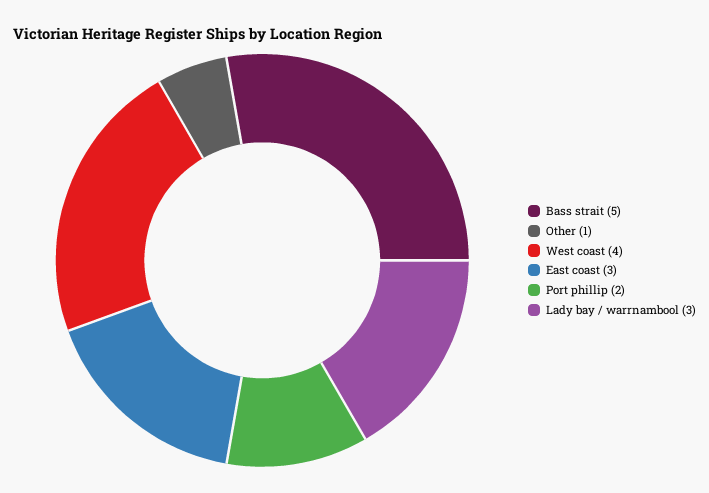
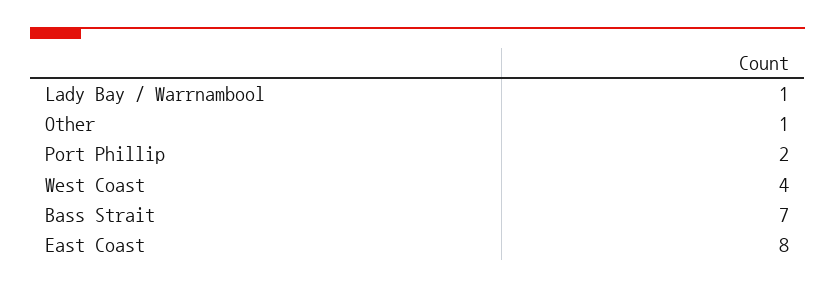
Bass strait: 5 -> 7
East coast: 3 -> 8
Lady bay / warrnambool: 3 -> 1

